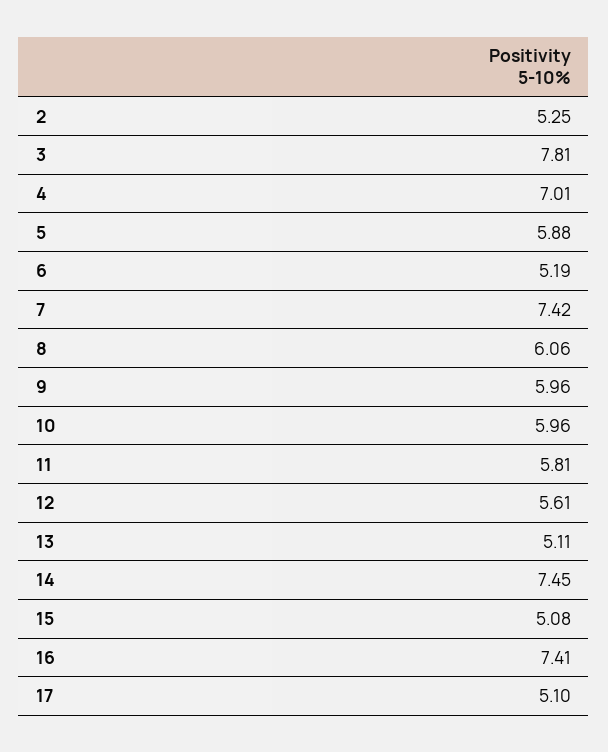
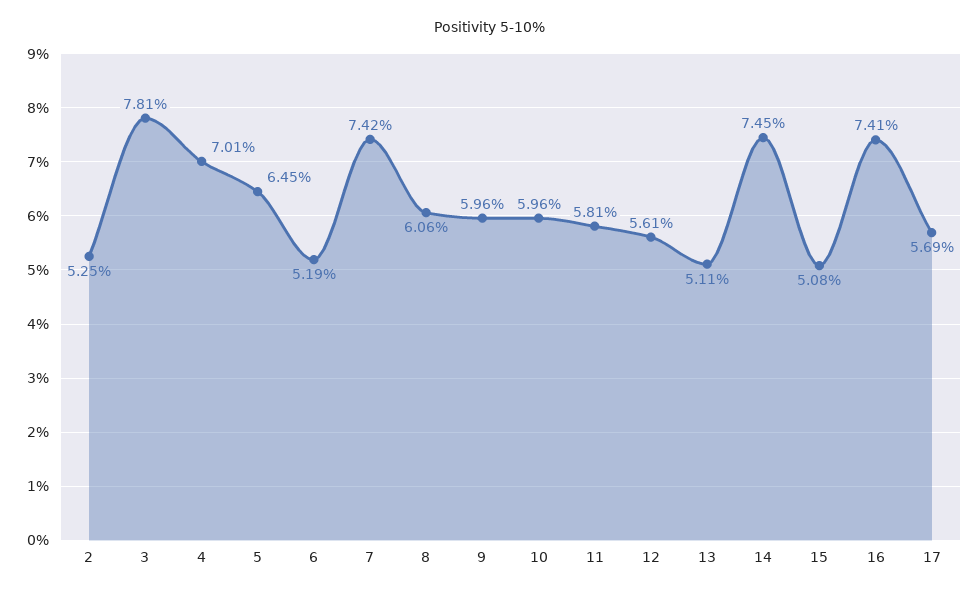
5: 5.88 -> 6.45
17: 5.1 -> 5.69

